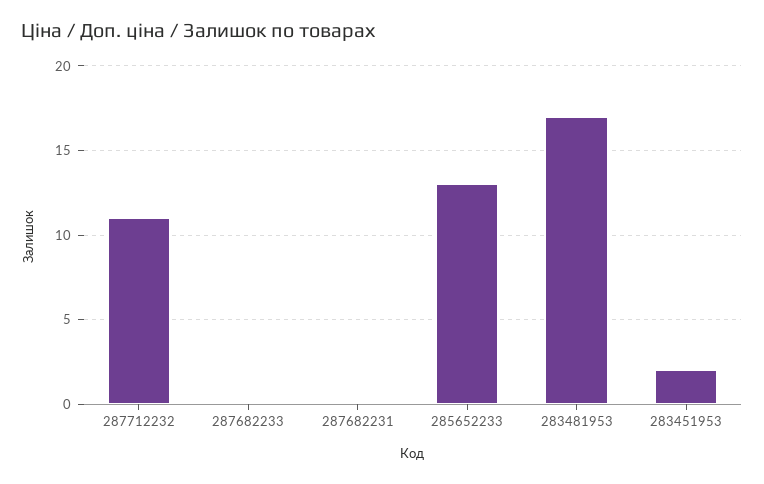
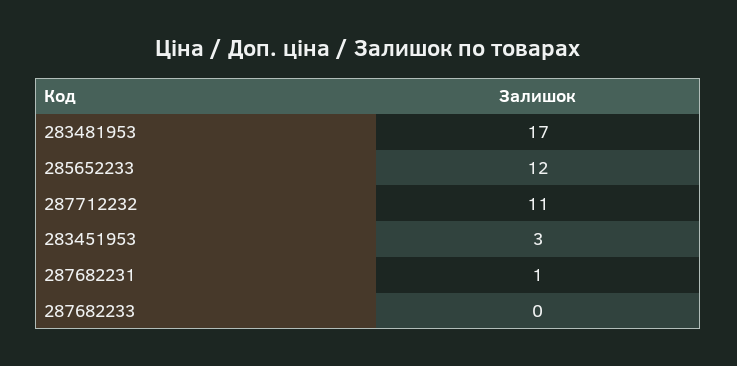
287682231: 0 -> 1
285652233: 13 -> 12
283451953: 2 -> 3

